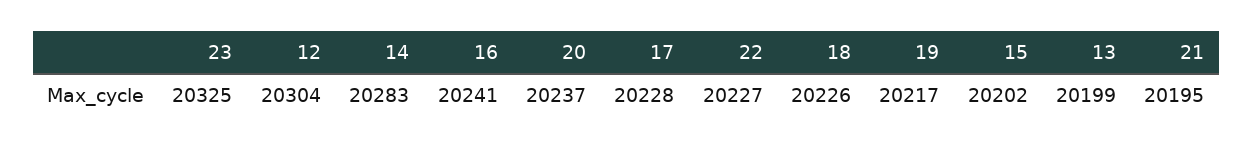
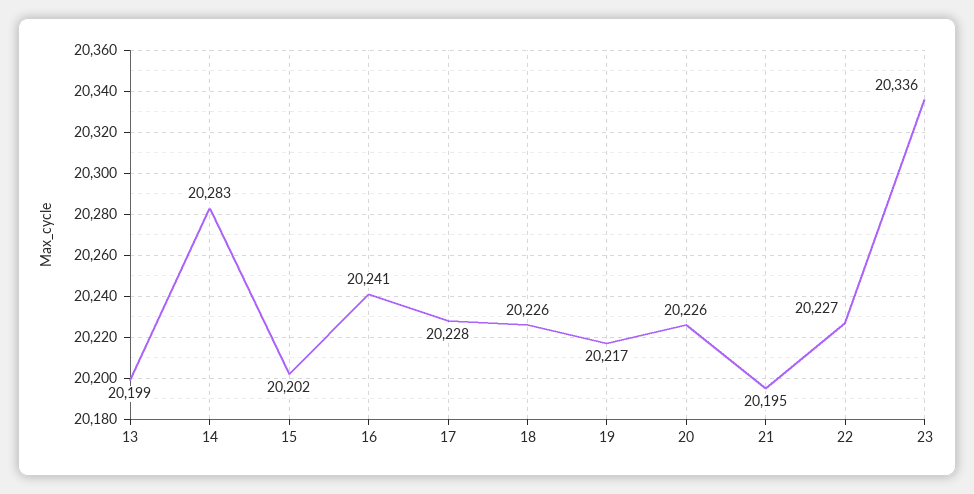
23: 20325 -> 20336
12: 20304 -> none
20: 20237 -> 20226

